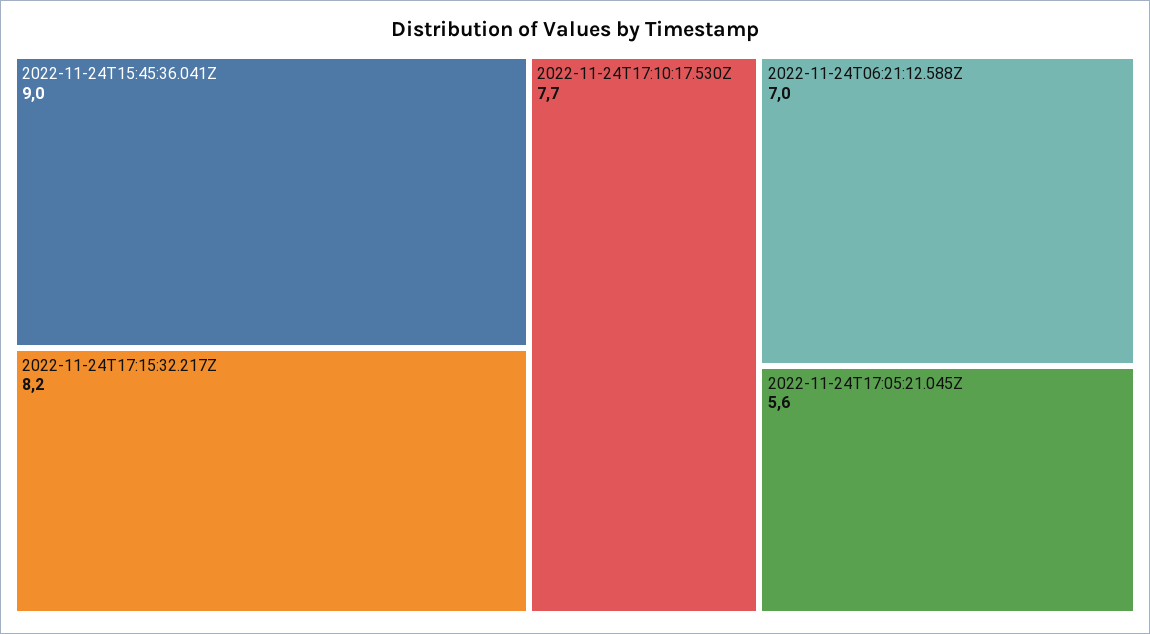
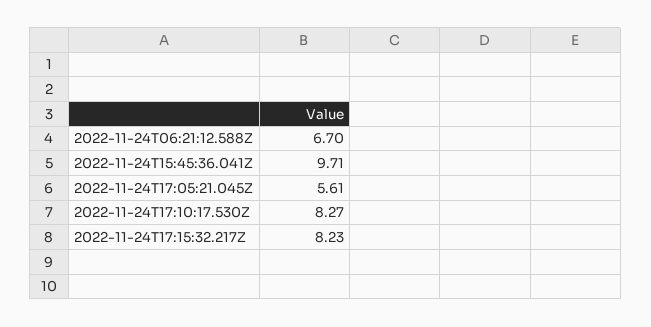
2022-11-24T15:45:36.041Z: 9 -> 9.71
2022-11-24T17:10:17.530Z: 7.7 -> 8.27
2022-11-24T06:21:12.588Z: 7 -> 6.7

